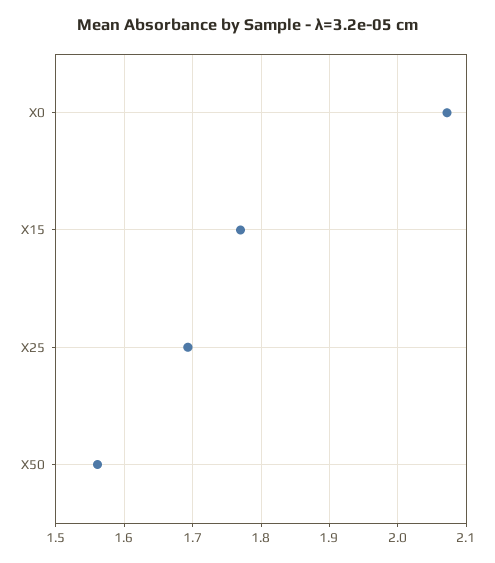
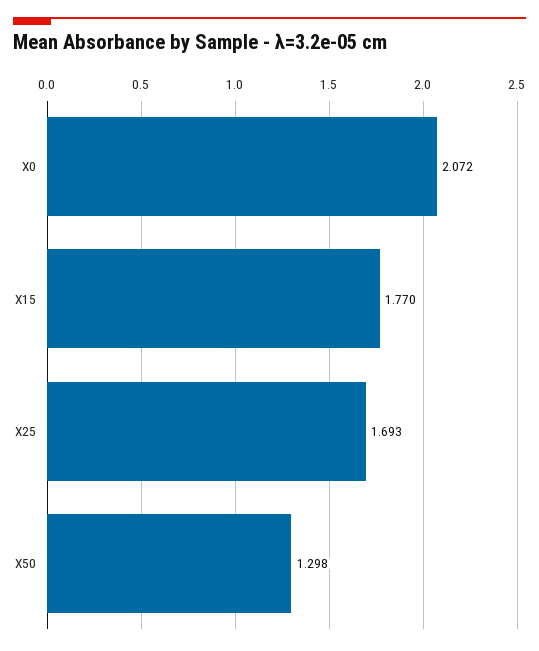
X50: 1.56 -> 1.298

